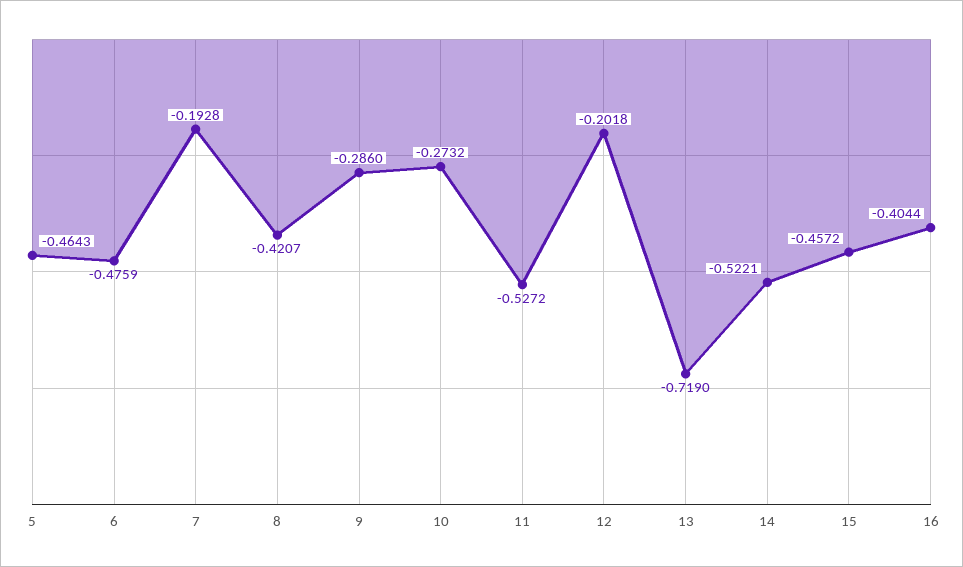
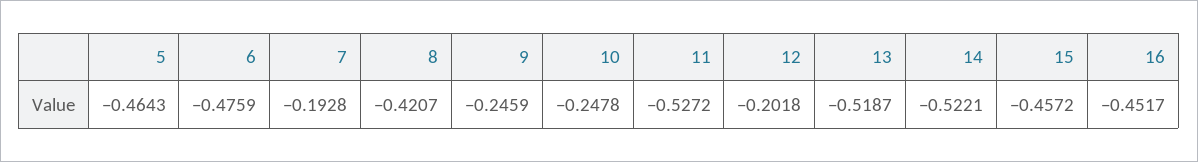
9: -0.286 -> -0.2459
10: -0.2732 -> -0.2478
13: -0.719 -> -0.5187
16: -0.4044 -> -0.4517

